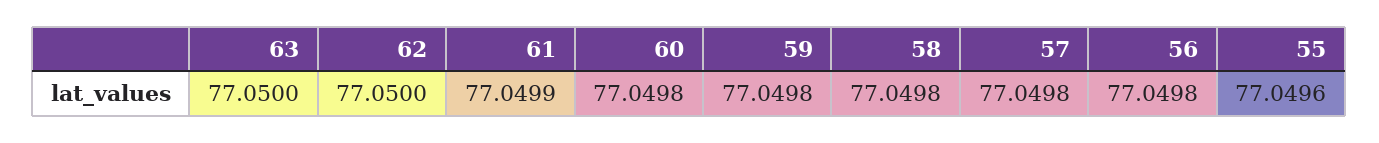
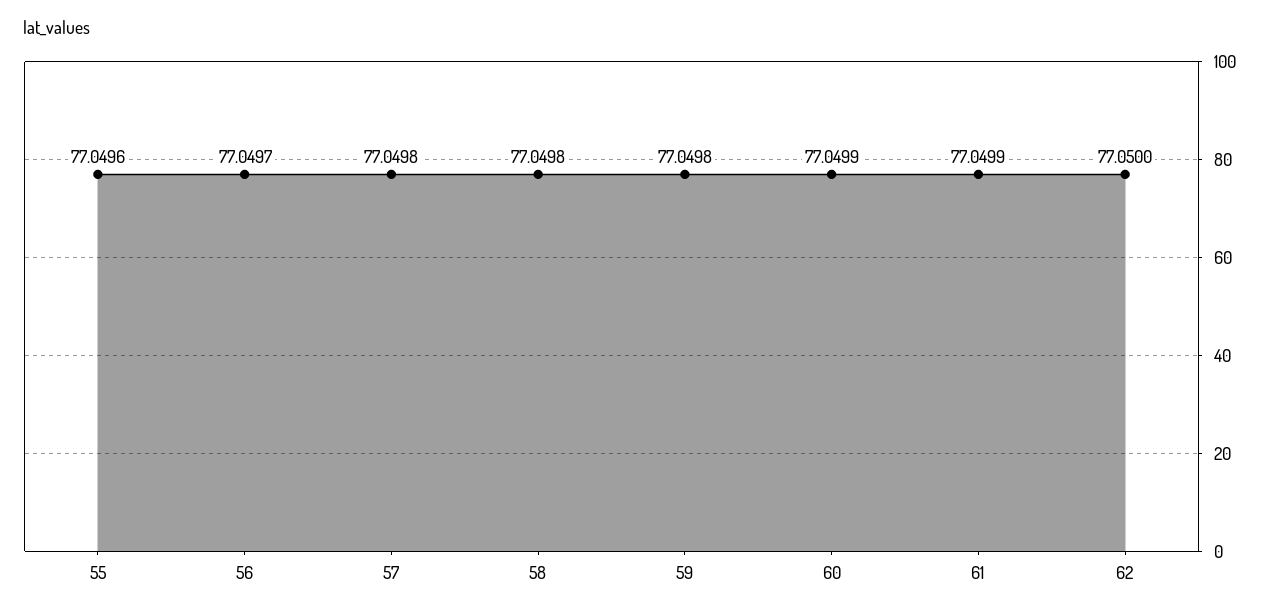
63: 77.05 -> none
60: 77.0498 -> 77.0499
56: 77.0498 -> 77.0497

